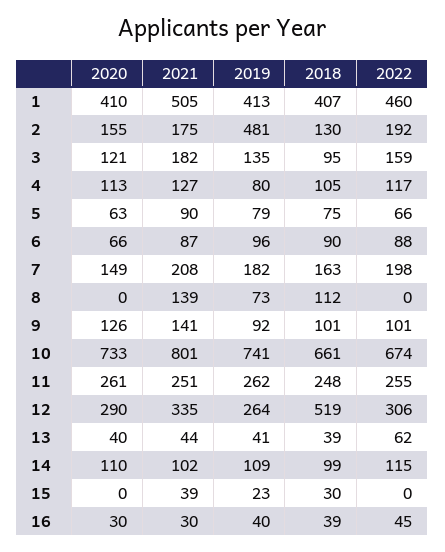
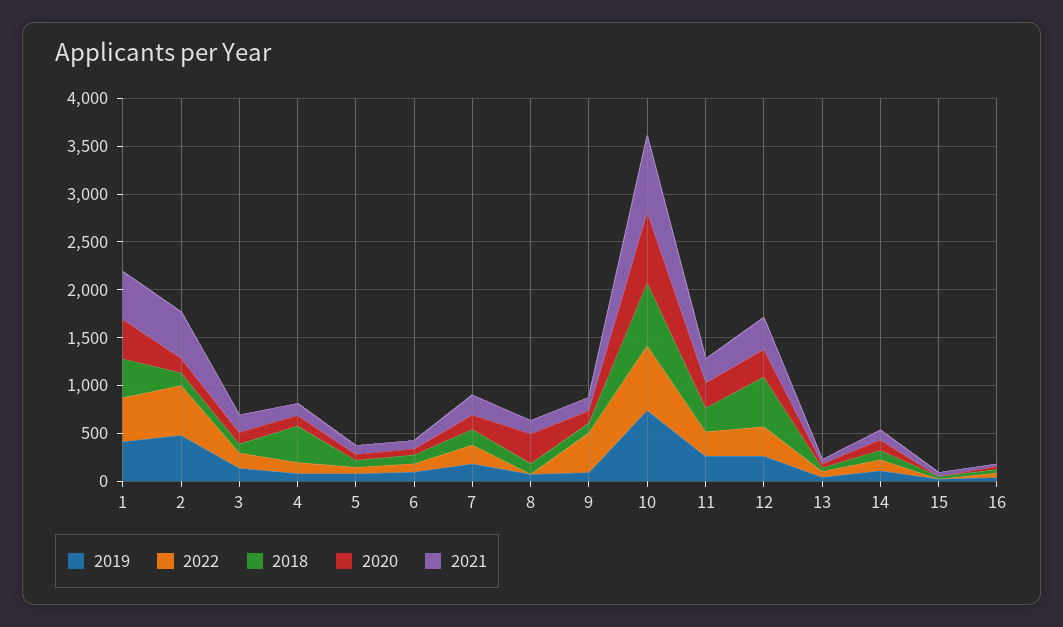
2021, 2: 175 -> 500
2022, 2: 192 -> 500
2018, 4: 105 -> 400
2020, 8: 0 -> 300
2022, 9: 101 -> 400

